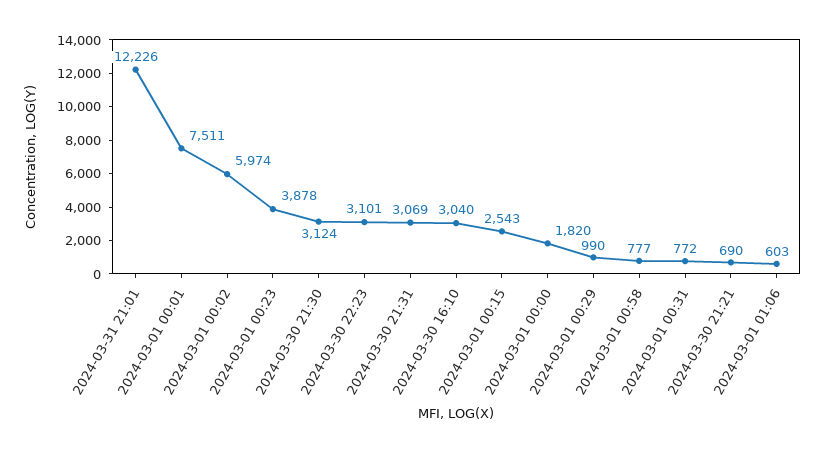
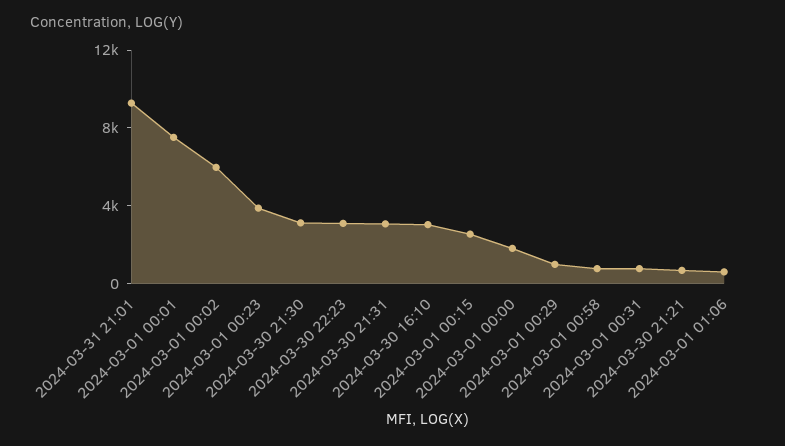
2024-03-31 21:01: 12226 -> 9000

